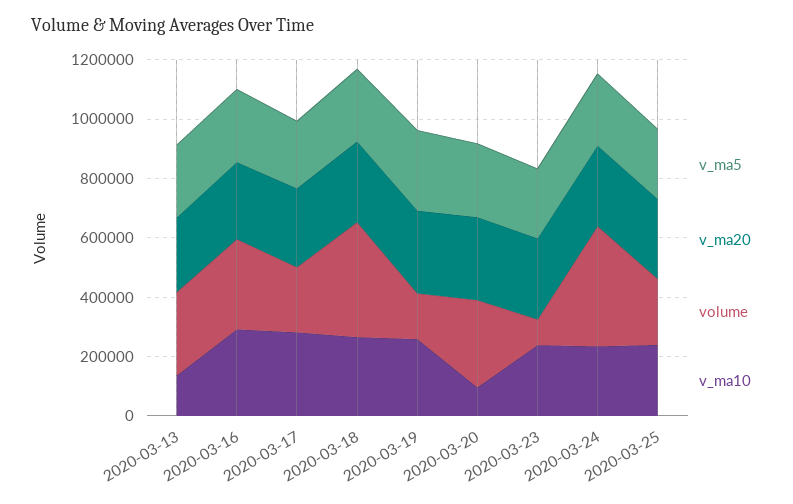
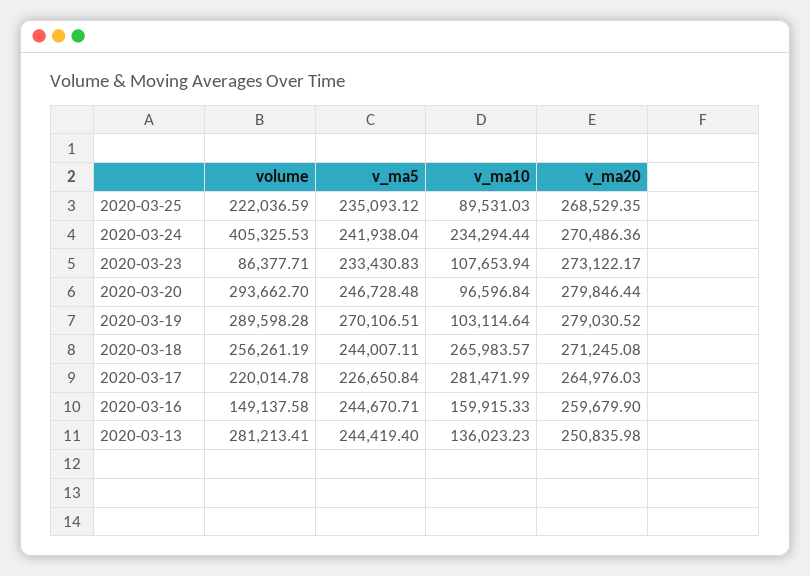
volume, 2020-03-16: 300000 -> 149137.58
v_ma10, 2020-03-16: 300000 -> 159915.33
volume, 2020-03-18: 400000 -> 256261.19
volume, 2020-03-19: 150000 -> 289598.28
v_ma10, 2020-03-19: 250000 -> 103114.64
v_ma10, 2020-03-23: 250000 -> 107653.94
v_ma10, 2020-03-25: 250000 -> 89531.03

